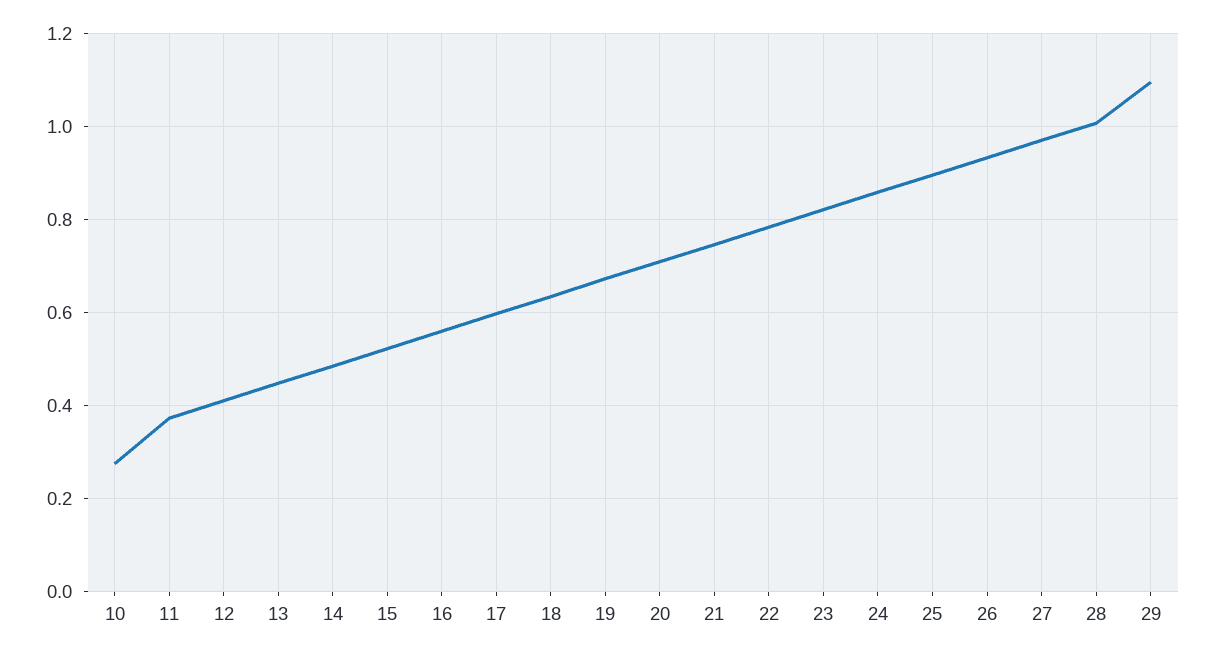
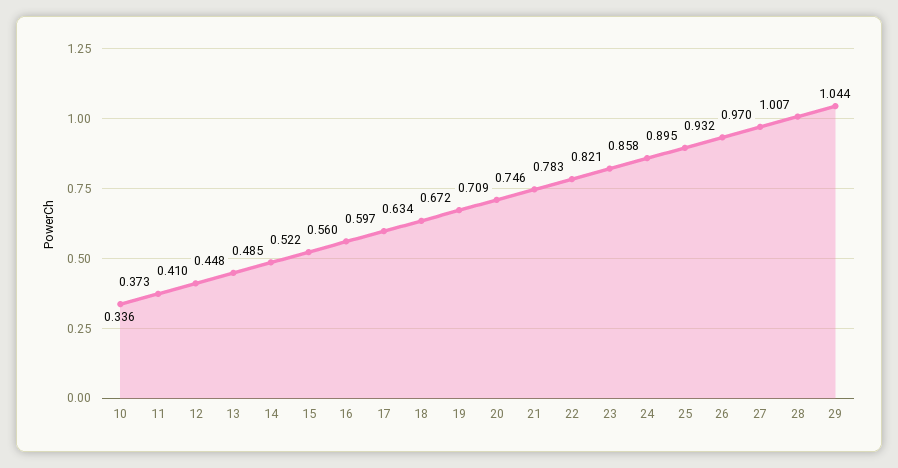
10: 0.28 -> 0.336
29: 1.1 -> 1.044

